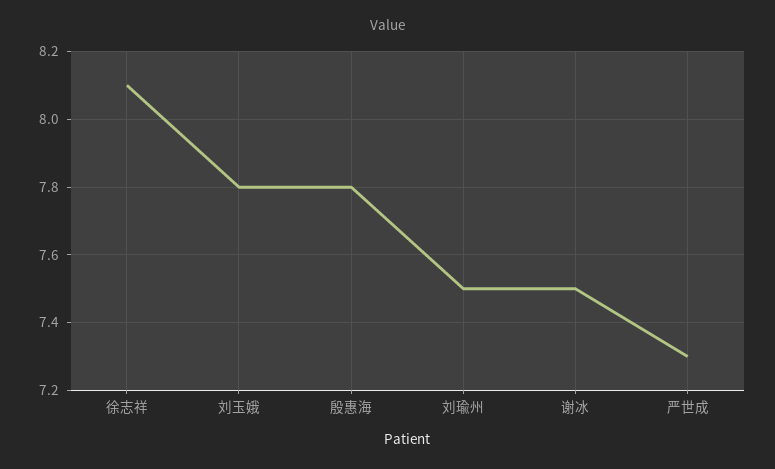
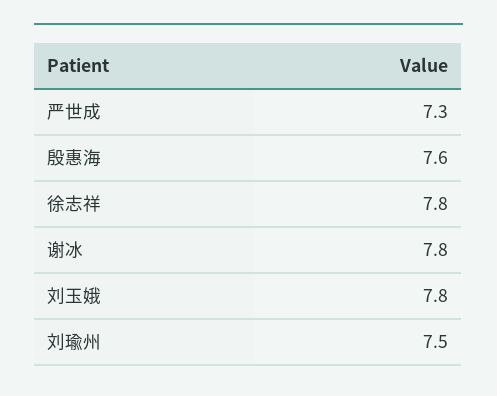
徐志祥: 8.1 -> 7.8
殷惠海: 7.8 -> 7.6
谢冰: 7.5 -> 7.8

